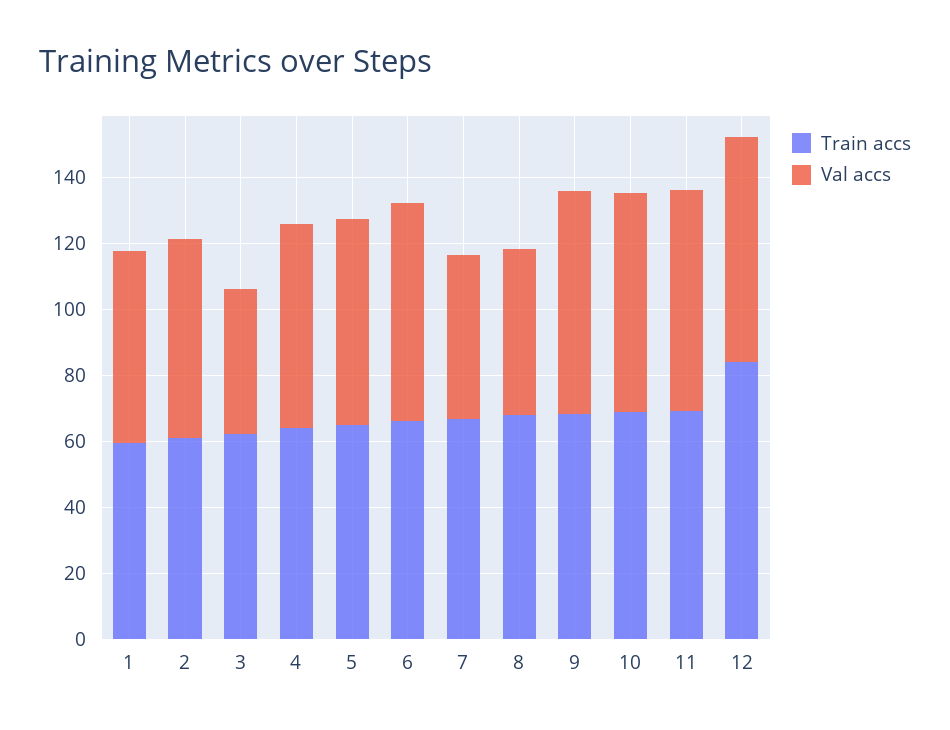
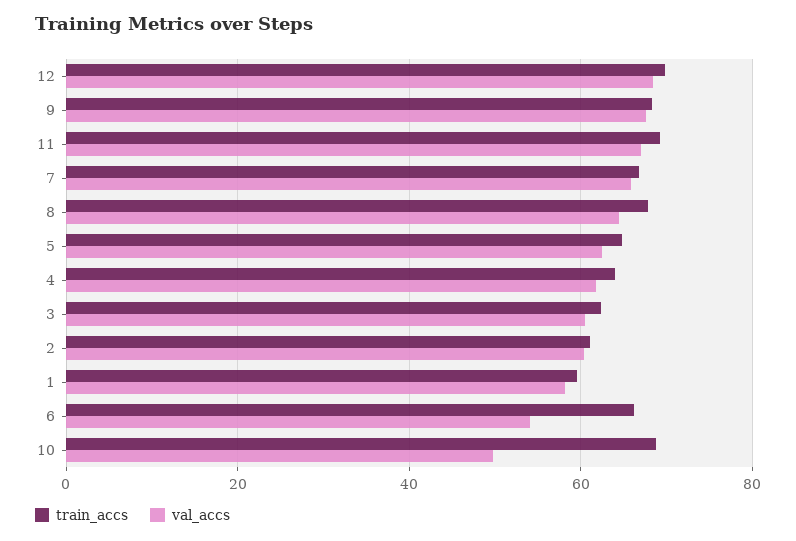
Val accs, 3: 45 -> 60
Val accs, 6: 65 -> 54
Val accs, 7: 50 -> 66
Val accs, 8: 50 -> 64
Val accs, 10: 65 -> 50
Train accs, 12: 85 -> 70

